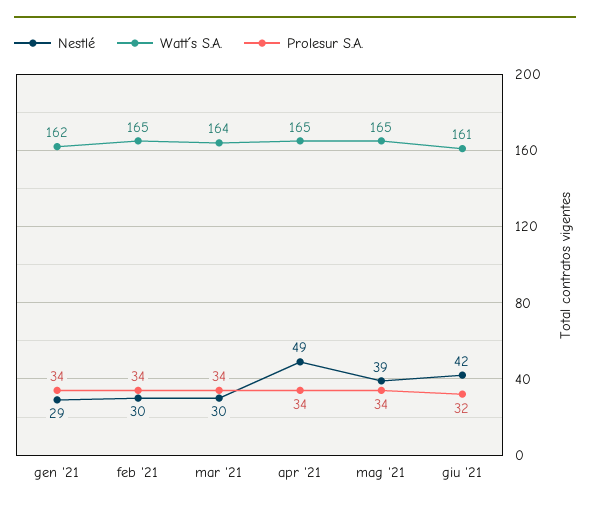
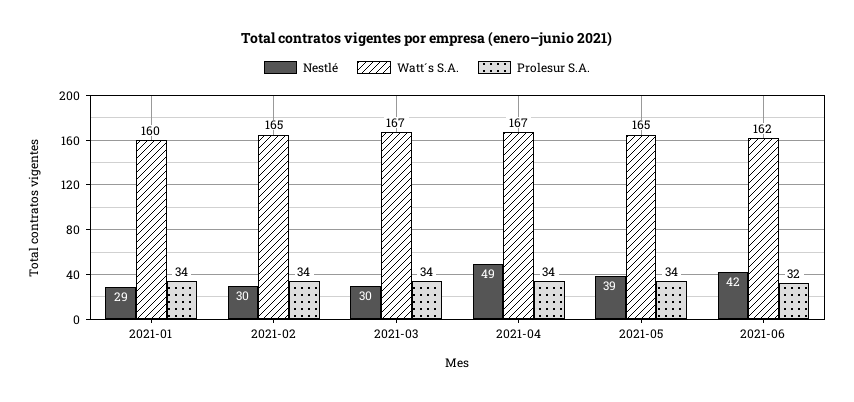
Watt´s S.A., gen '21: 162 -> 160
Watt´s S.A., mar '21: 164 -> 167
Watt´s S.A., apr '21: 165 -> 167
Watt´s S.A., giu '21: 161 -> 162

